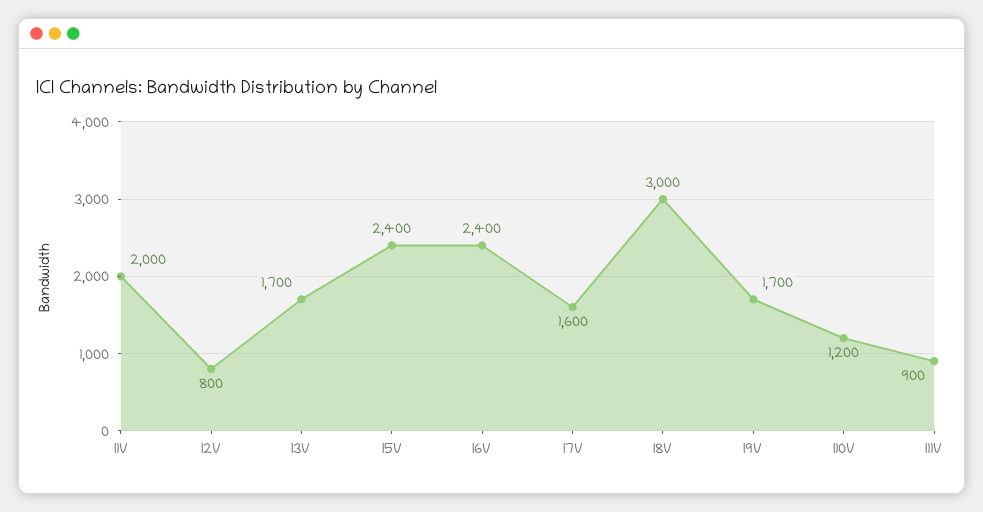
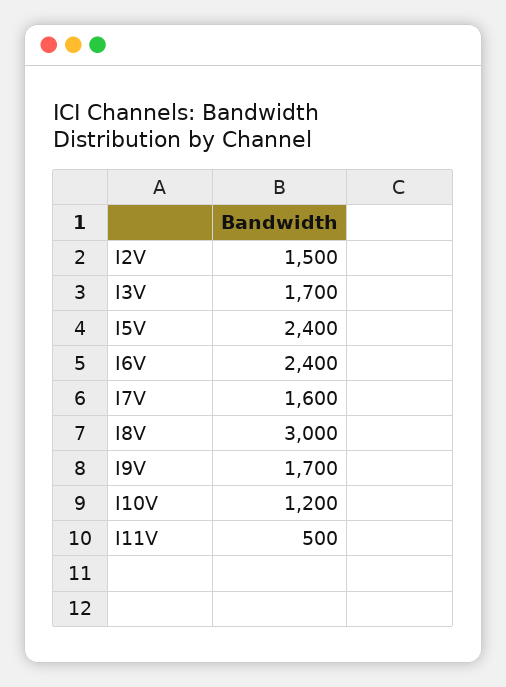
I1V: 2000 -> none
I2V: 800 -> 1500
I11V: 900 -> 500

